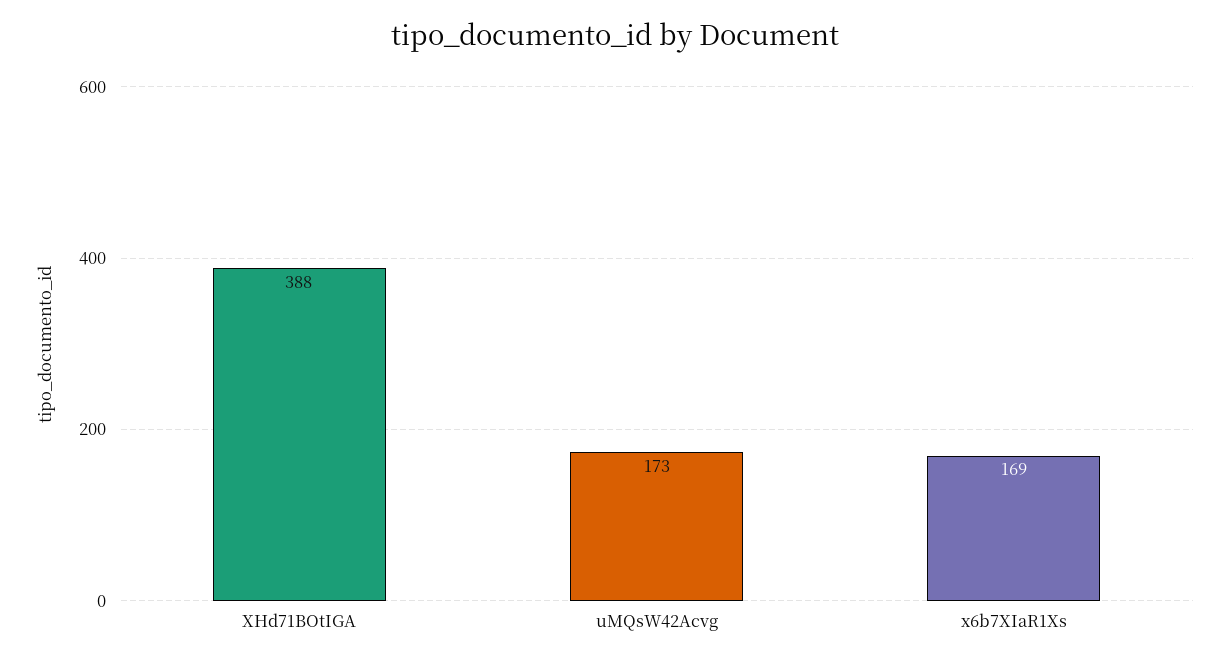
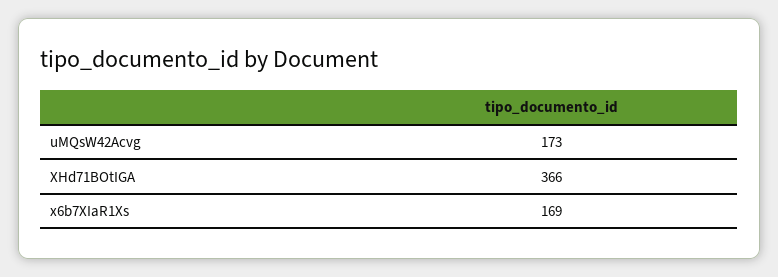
XHd71BOtIGA: 388 -> 366

